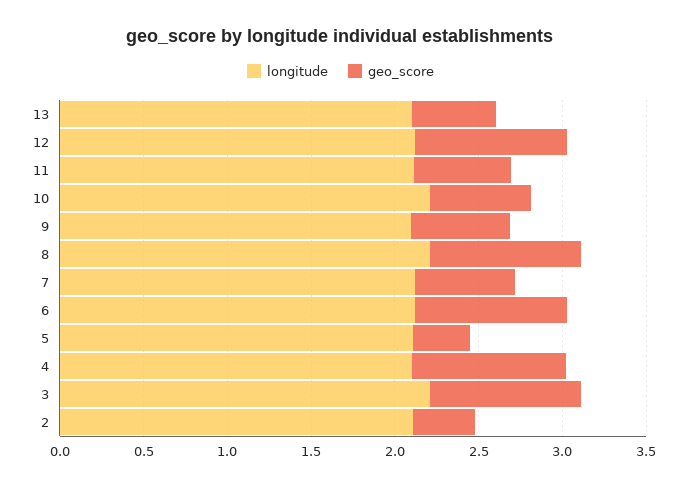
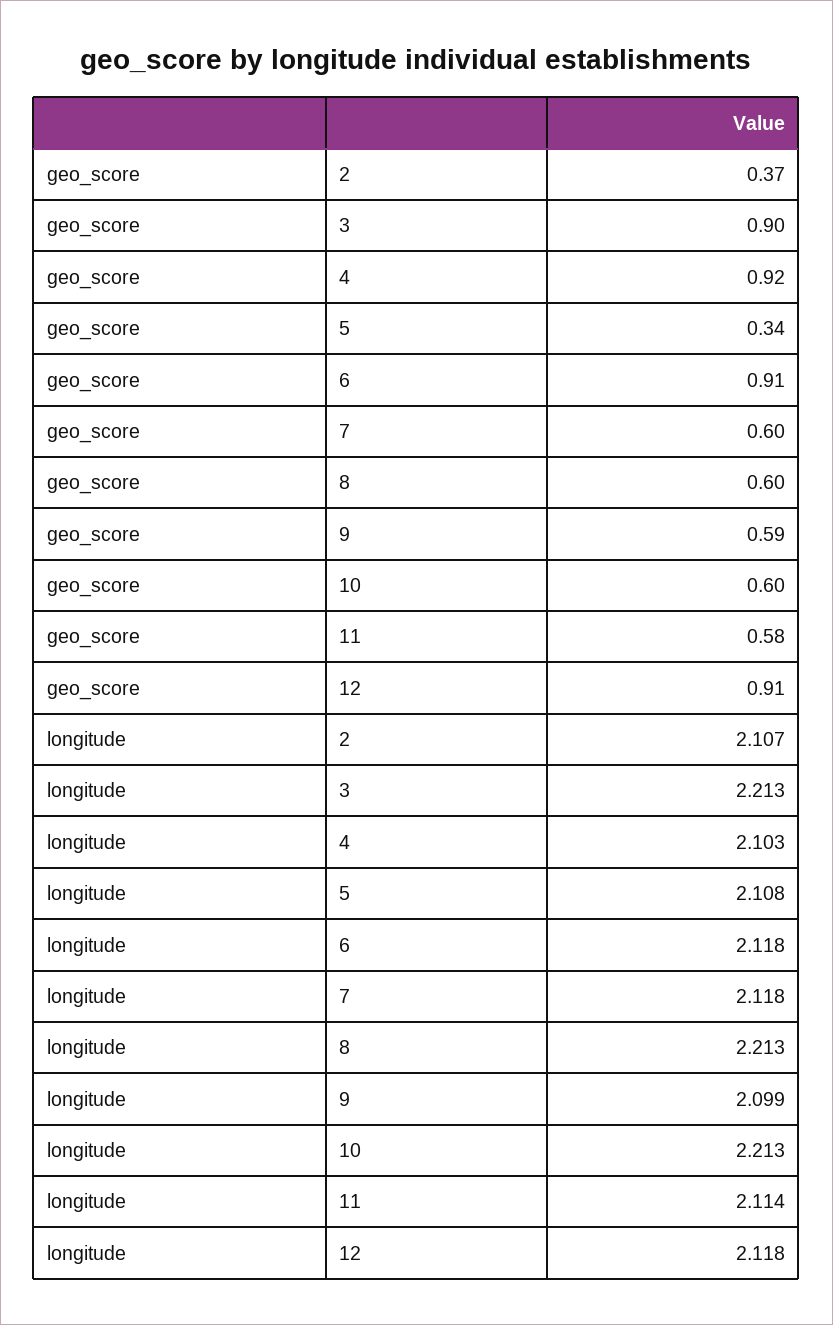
longitude, 13: 2.1 -> none
geo_score, 13: 0.5 -> none
geo_score, 8: 0.9 -> 0.6

